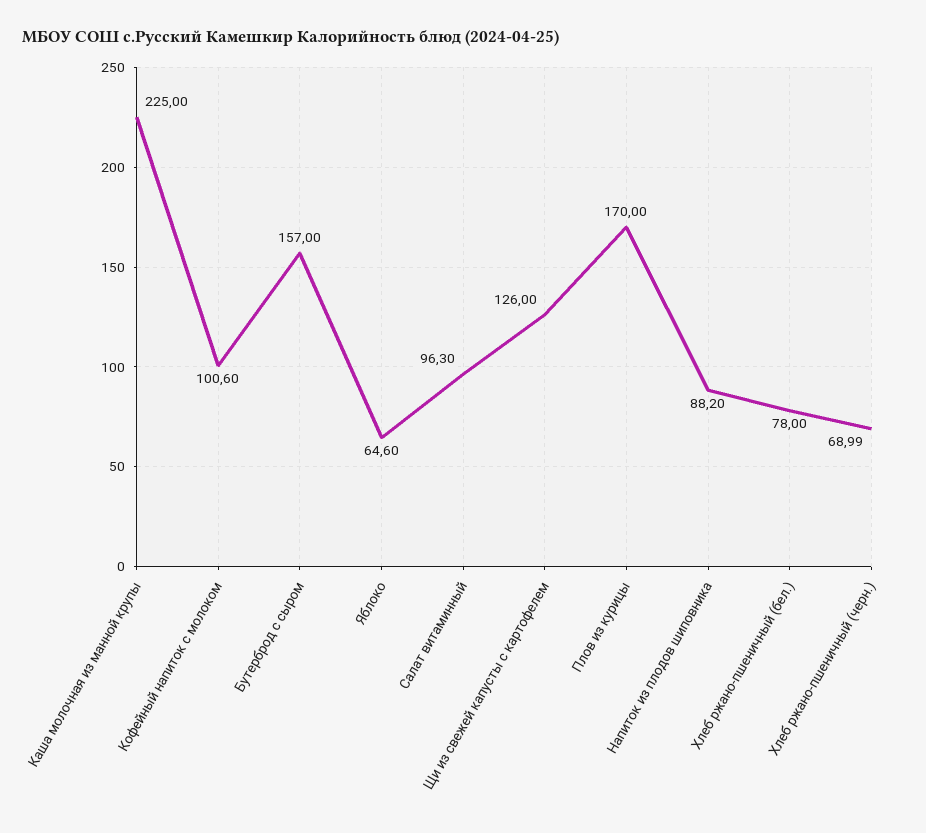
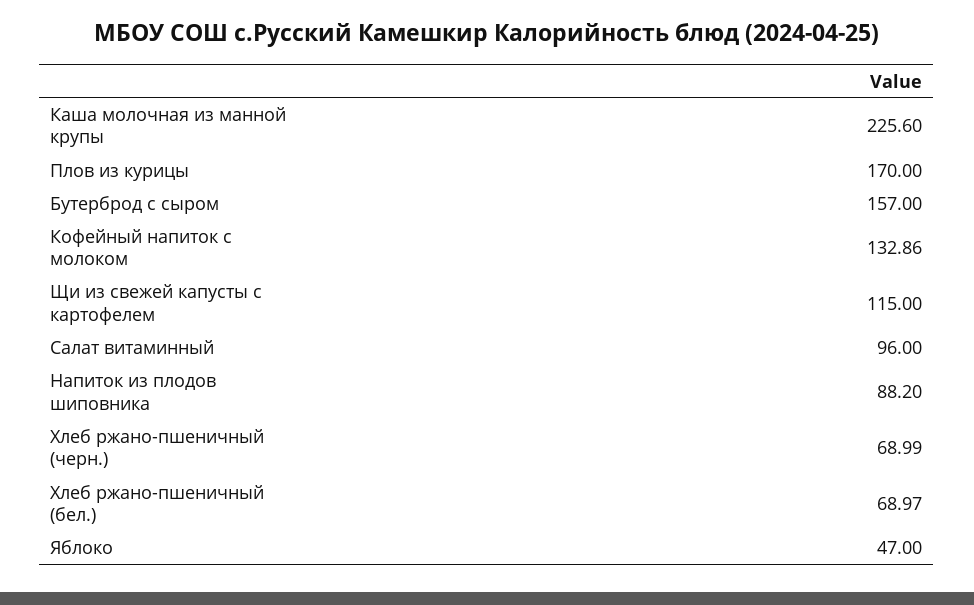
Каша молочная из манной крупы: 225 -> 225.6
Кофейный напиток с молоком: 100.6 -> 132.86
Яблоко: 64.6 -> 47
Салат витаминный: 96.3 -> 96
Щи из свежей капусты с картофелем: 126 -> 115
Хлеб ржано-пшеничный (бел.): 78 -> 68.97

